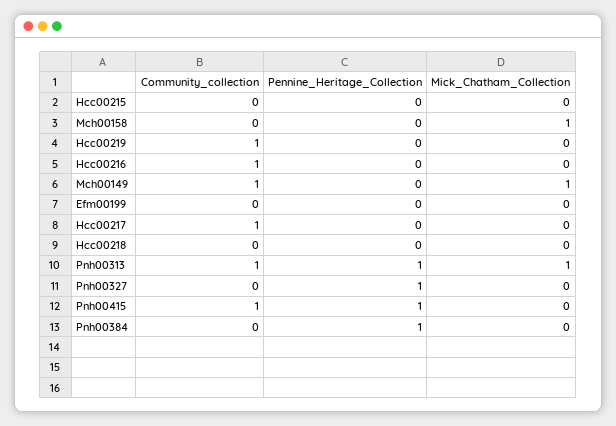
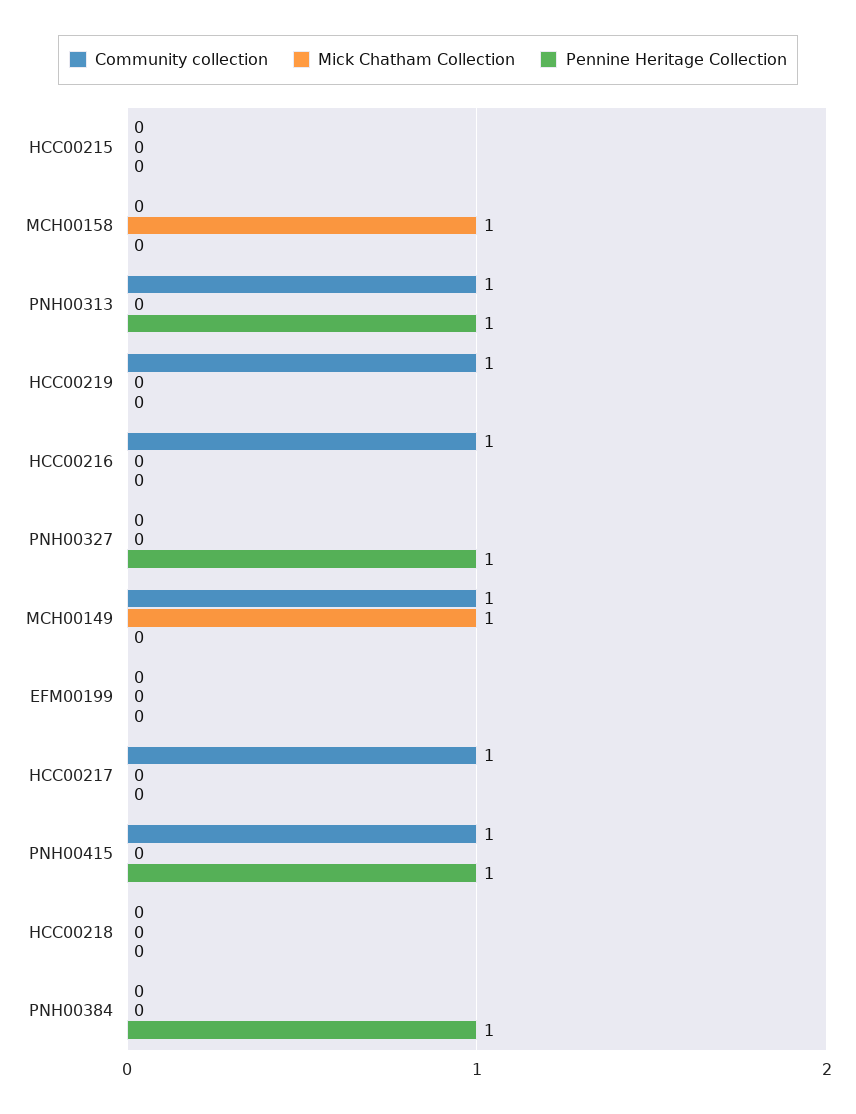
Mick_Chatham_Collection, Pnh00313: 1 -> 0

